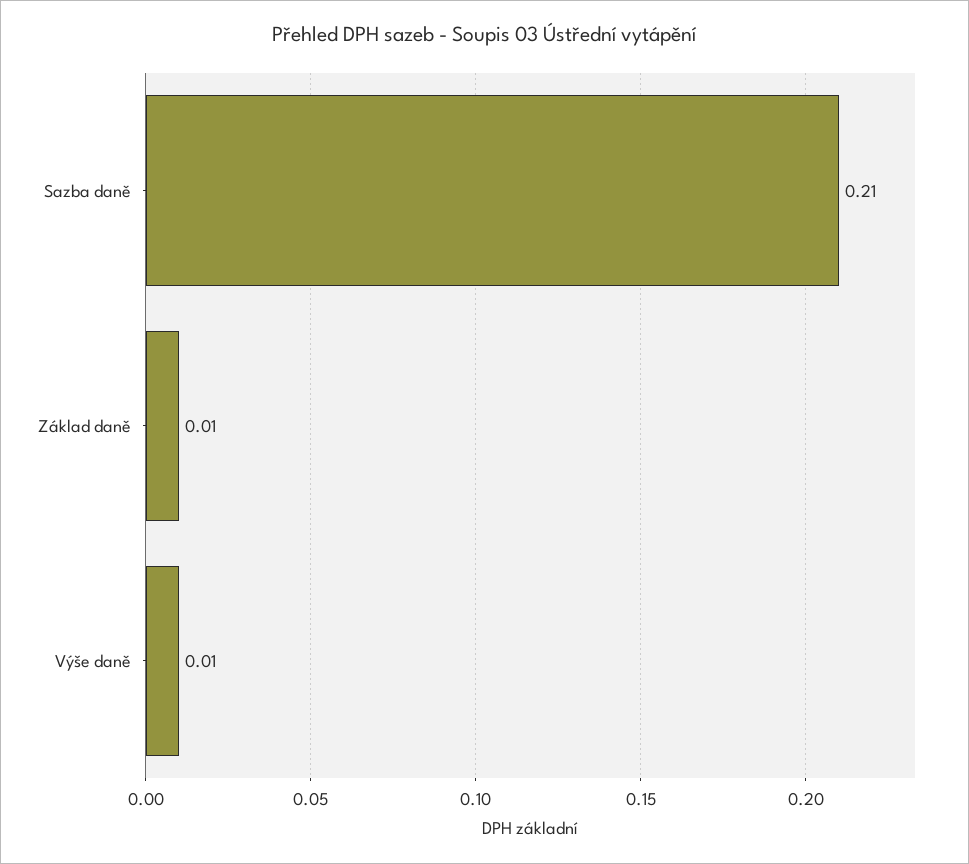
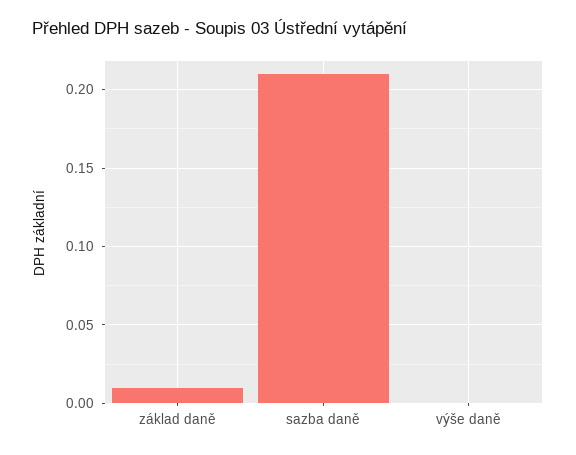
Výše daně: 0.01 -> 0

